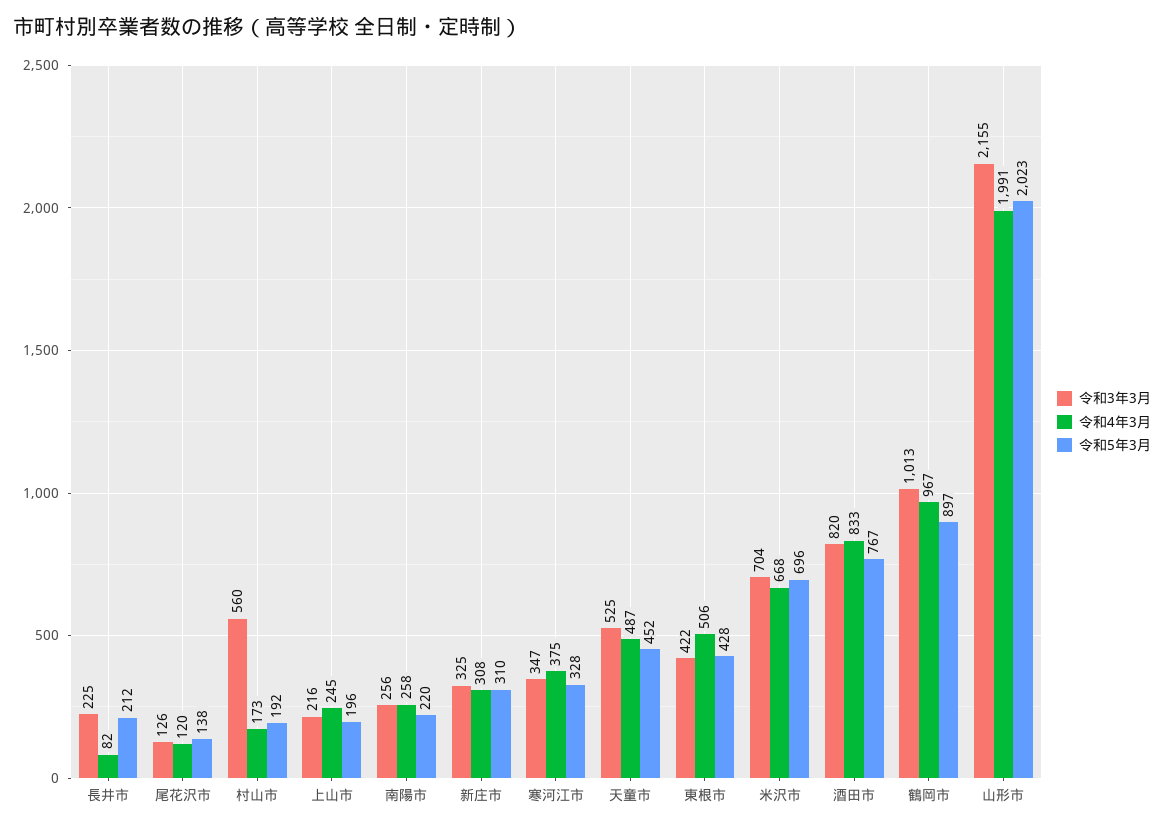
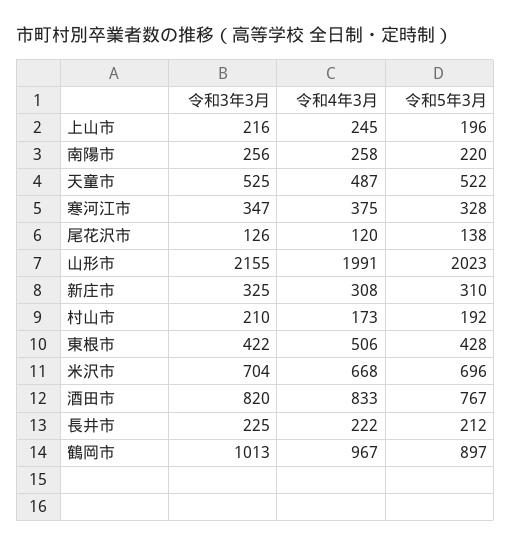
令和4年3月, 長井市: 82 -> 222
令和3年3月, 村山市: 560 -> 210
令和5年3月, 天童市: 452 -> 522

